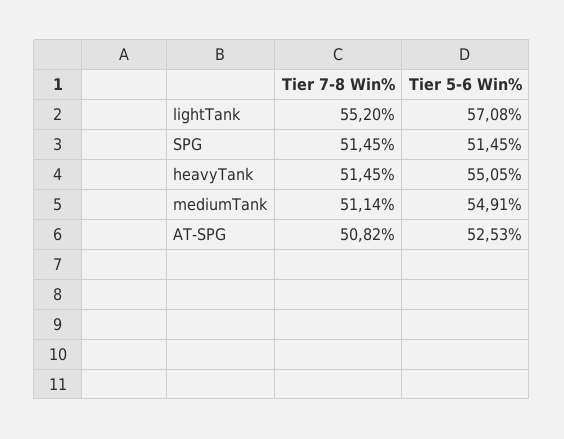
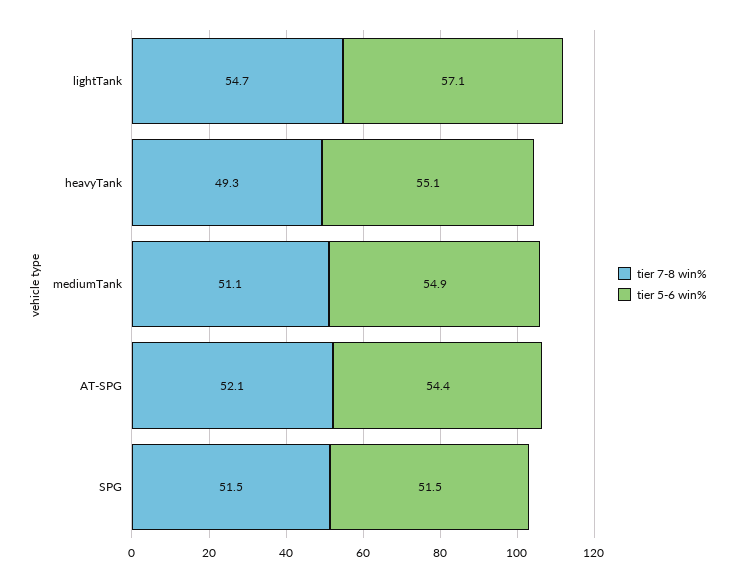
Tier 7-8 Win%, lightTank: 55.2 -> 54.7
Tier 7-8 Win%, heavyTank: 51.45 -> 49.3
Tier 7-8 Win%, AT-SPG: 50.82 -> 52.1
Tier 5-6 Win%, AT-SPG: 52.53 -> 54.4

